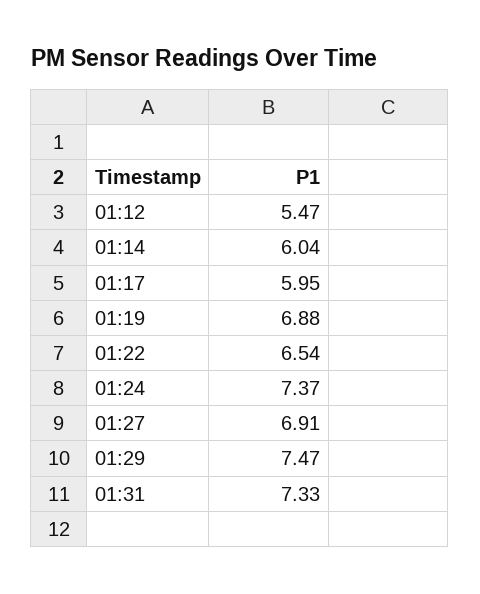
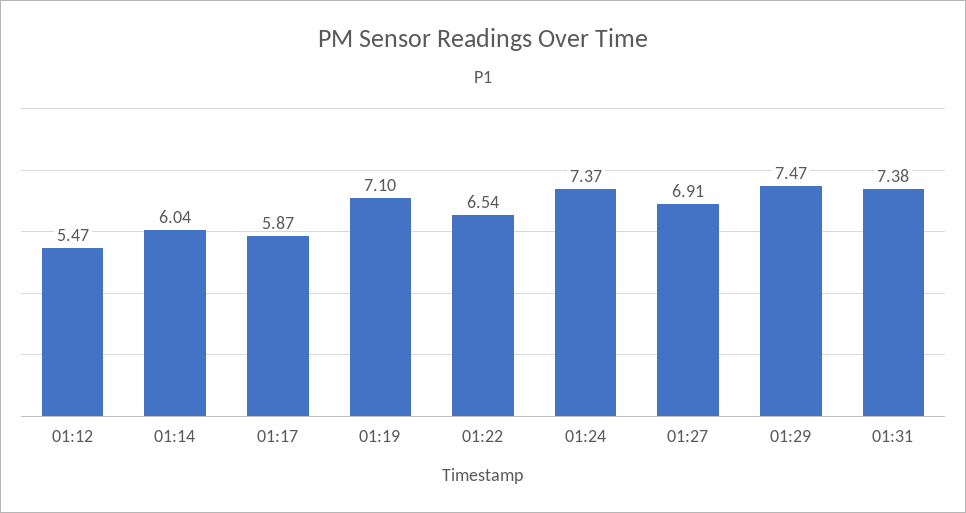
01:17: 5.95 -> 5.87
01:19: 6.88 -> 7.1
01:31: 7.33 -> 7.38

